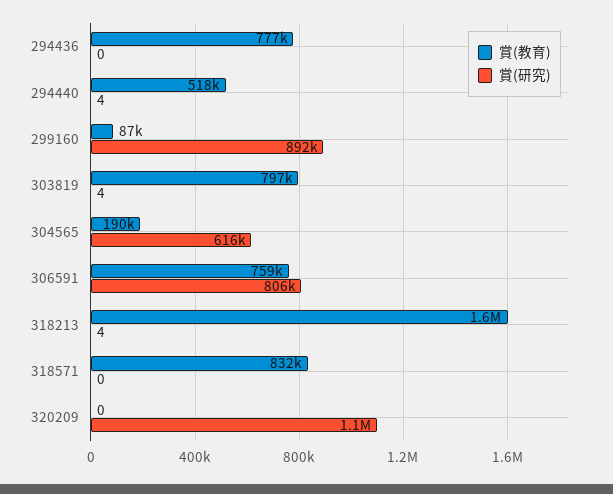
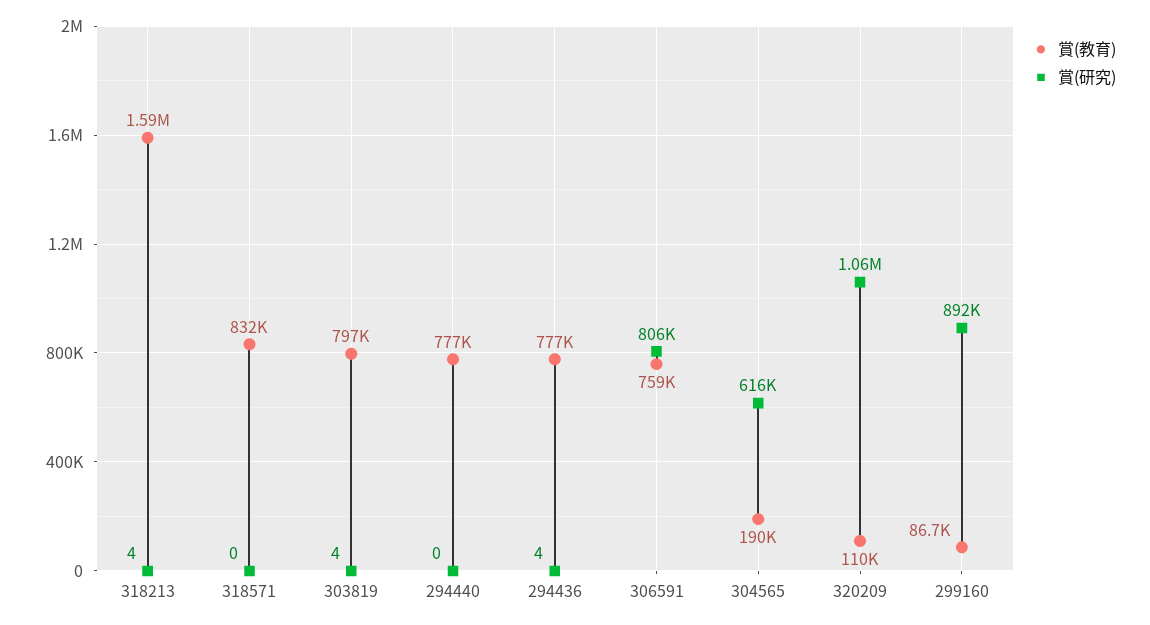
賞(研究), 294436: 0 -> 4
賞(教育), 294440: 518000 -> 777000
賞(研究), 294440: 4 -> 0
賞(教育), 320209: 0 -> 110000

